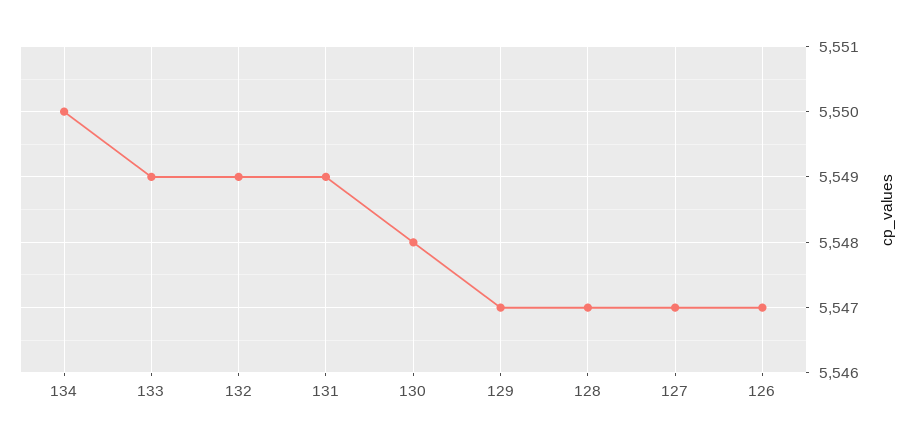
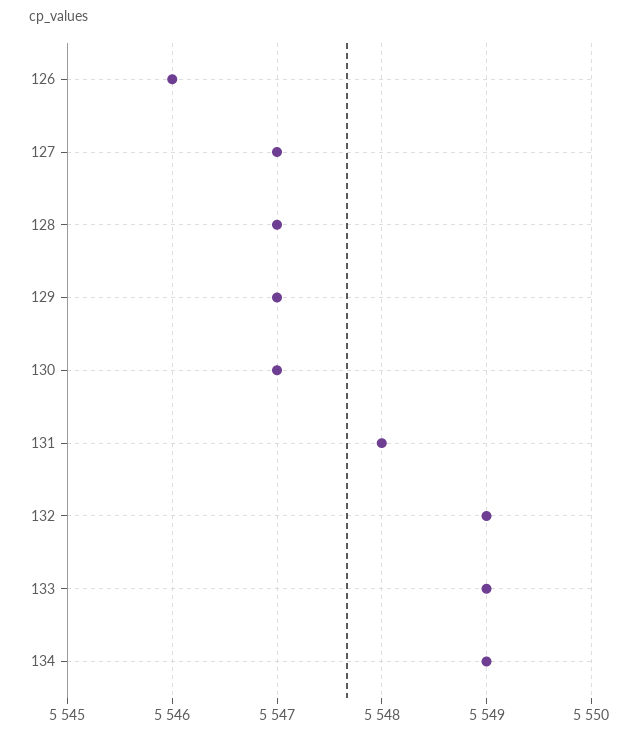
134: 5550 -> 5549
131: 5549 -> 5548
130: 5548 -> 5547
126: 5547 -> 5546

